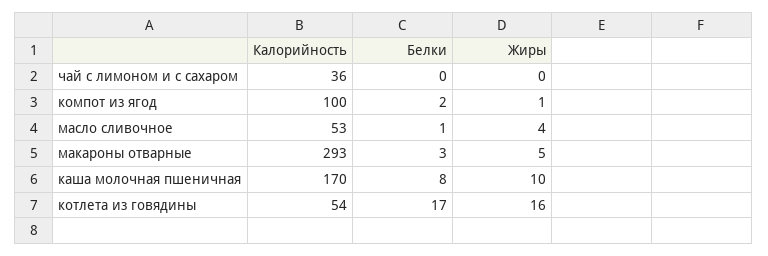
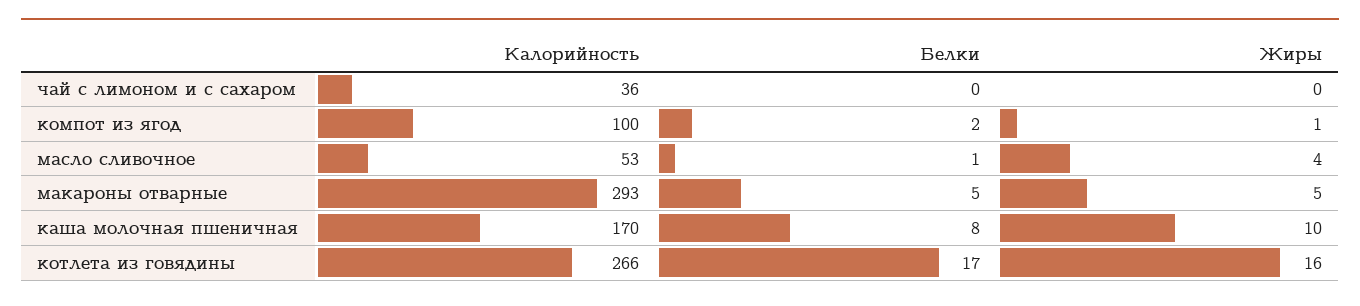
Белки, макароны отварные: 3 -> 5
Калорийность, котлета из говядины: 54 -> 266

